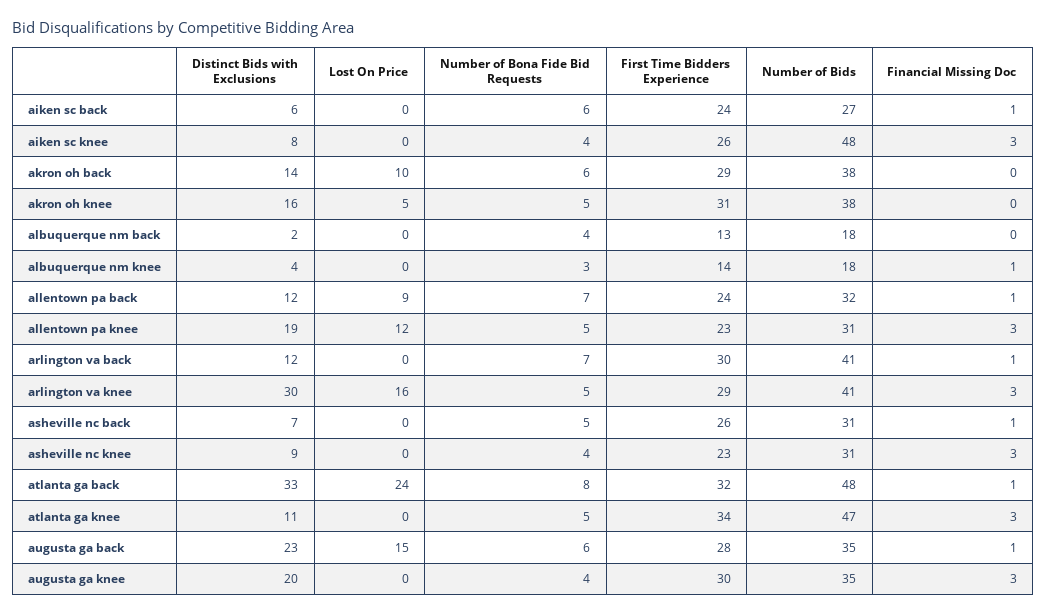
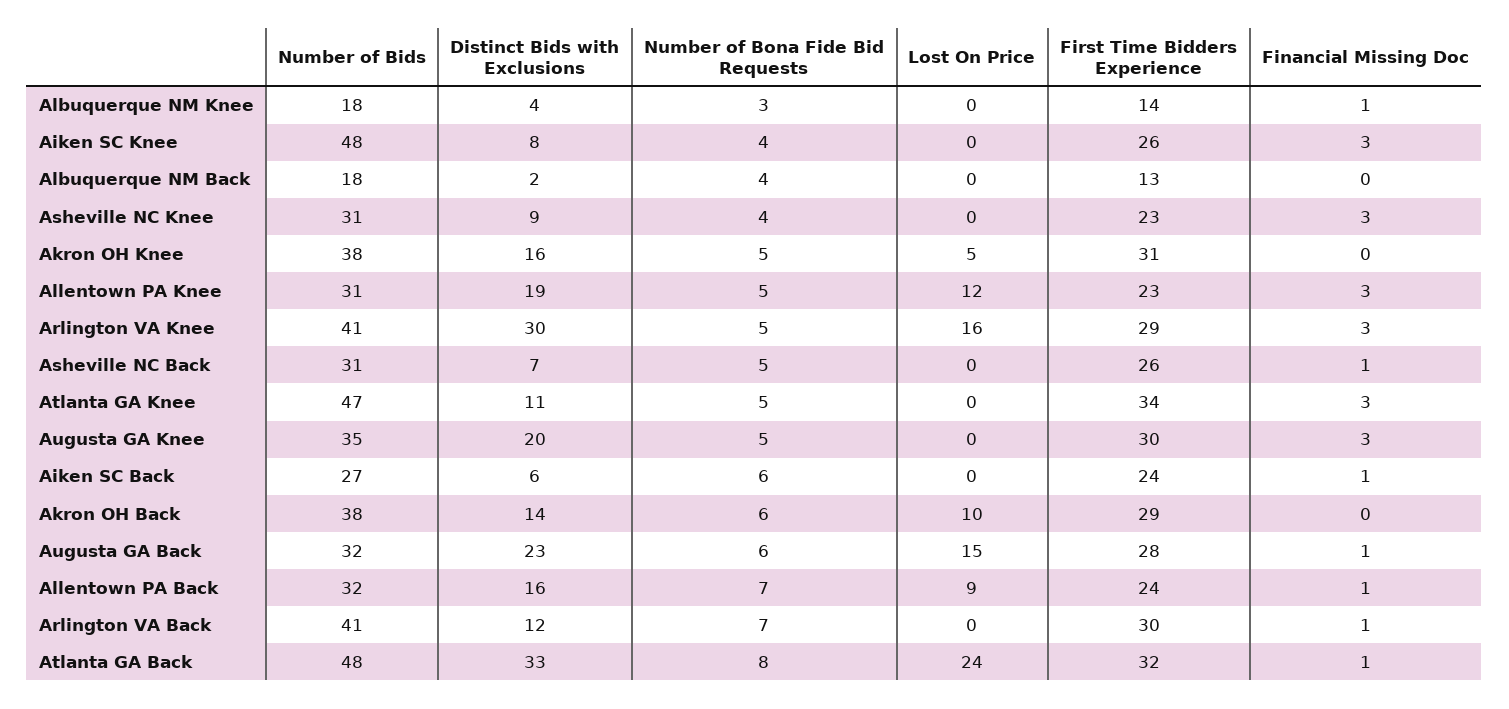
Distinct Bids with Exclusions, allentown pa back: 12 -> 16
Number of Bids, augusta ga back: 35 -> 32
Number of Bona Fide Bid Requests, augusta ga knee: 4 -> 5

